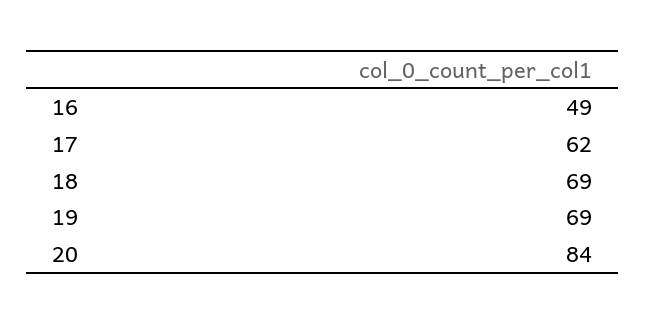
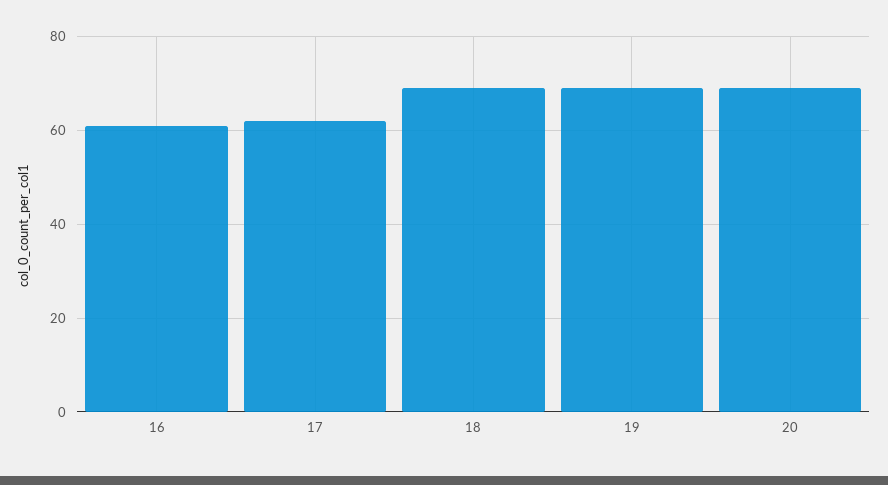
16: 49 -> 60
20: 84 -> 70

